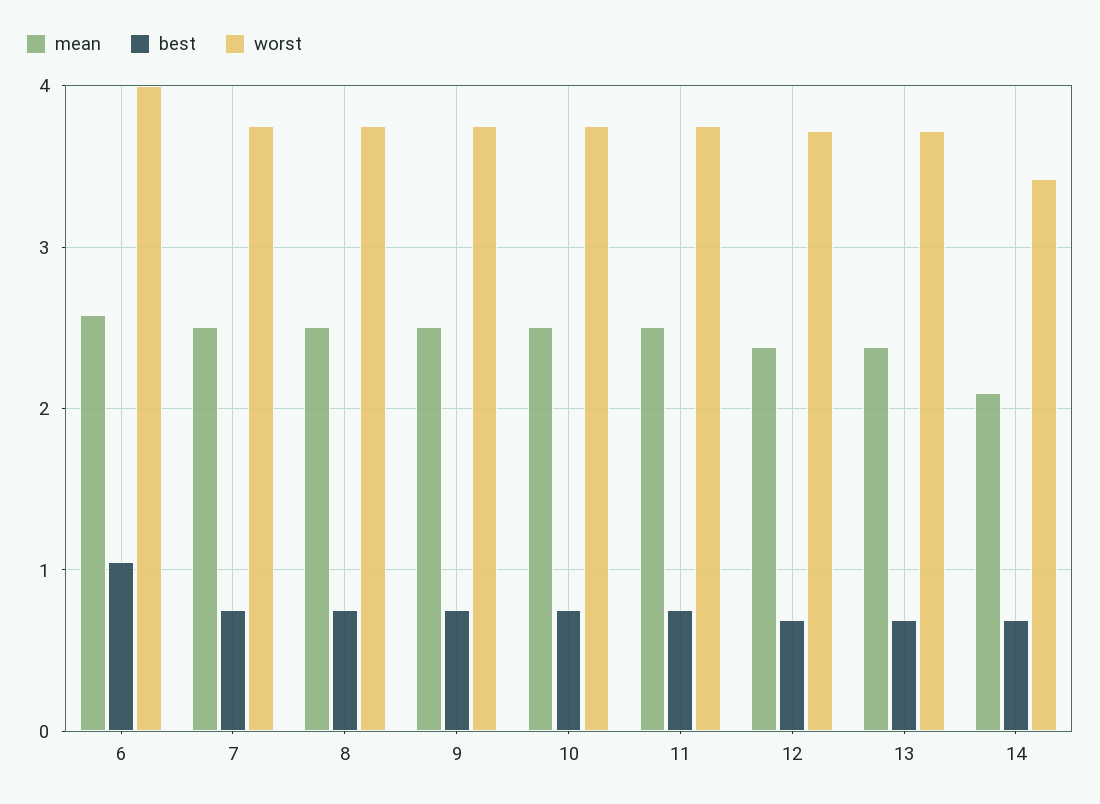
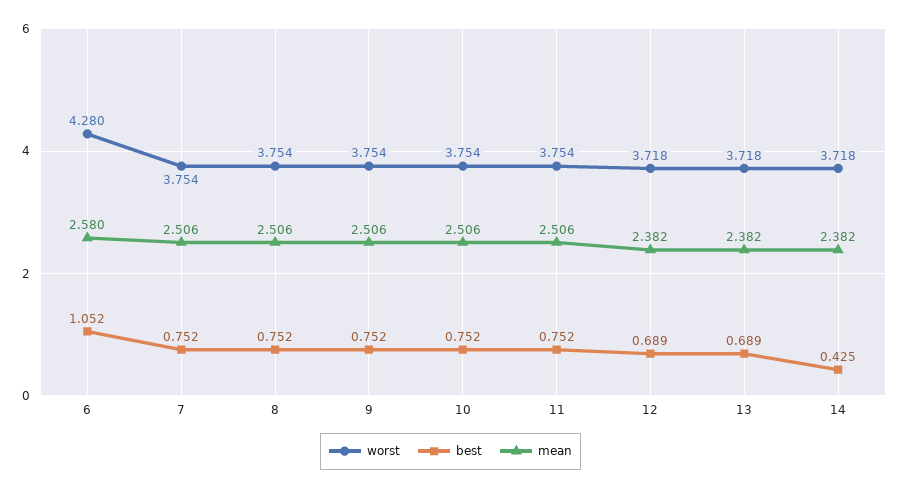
worst, 6: 4 -> 4.28
mean, 14: 2.1 -> 2.382
best, 14: 0.7 -> 0.425
worst, 14: 3.4 -> 3.718

